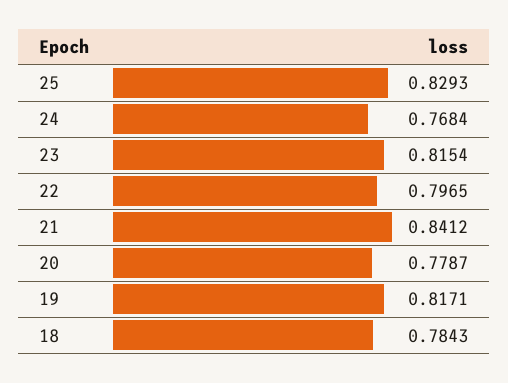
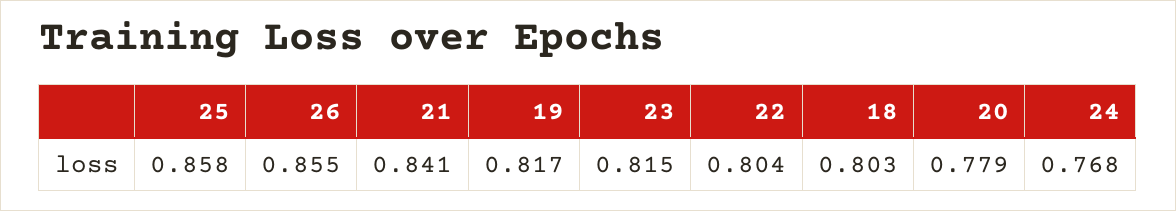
25: 0.8293 -> 0.858
22: 0.7965 -> 0.804
18: 0.7843 -> 0.803
26: none -> 0.855

